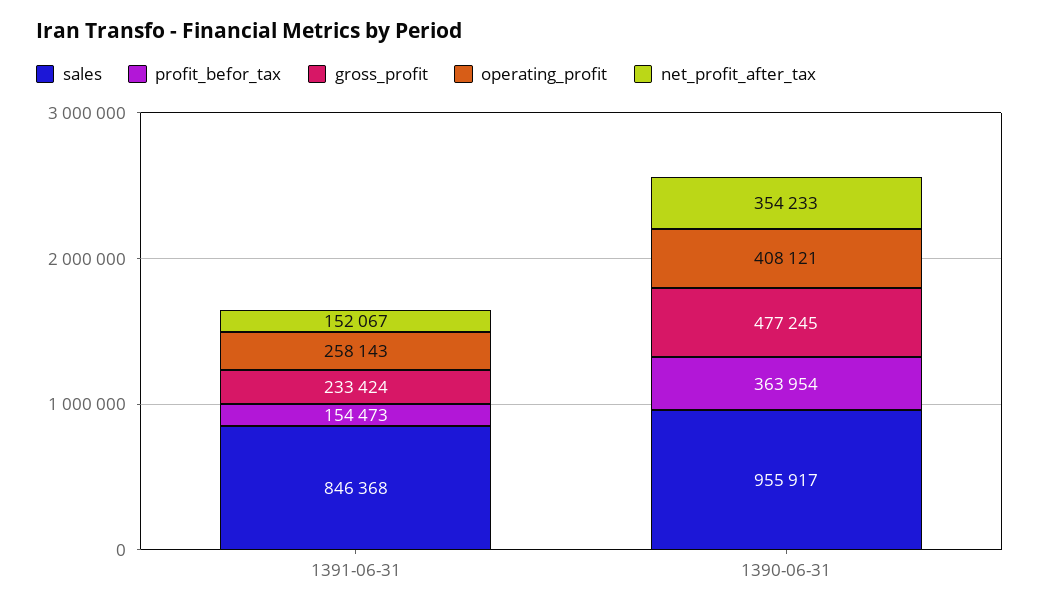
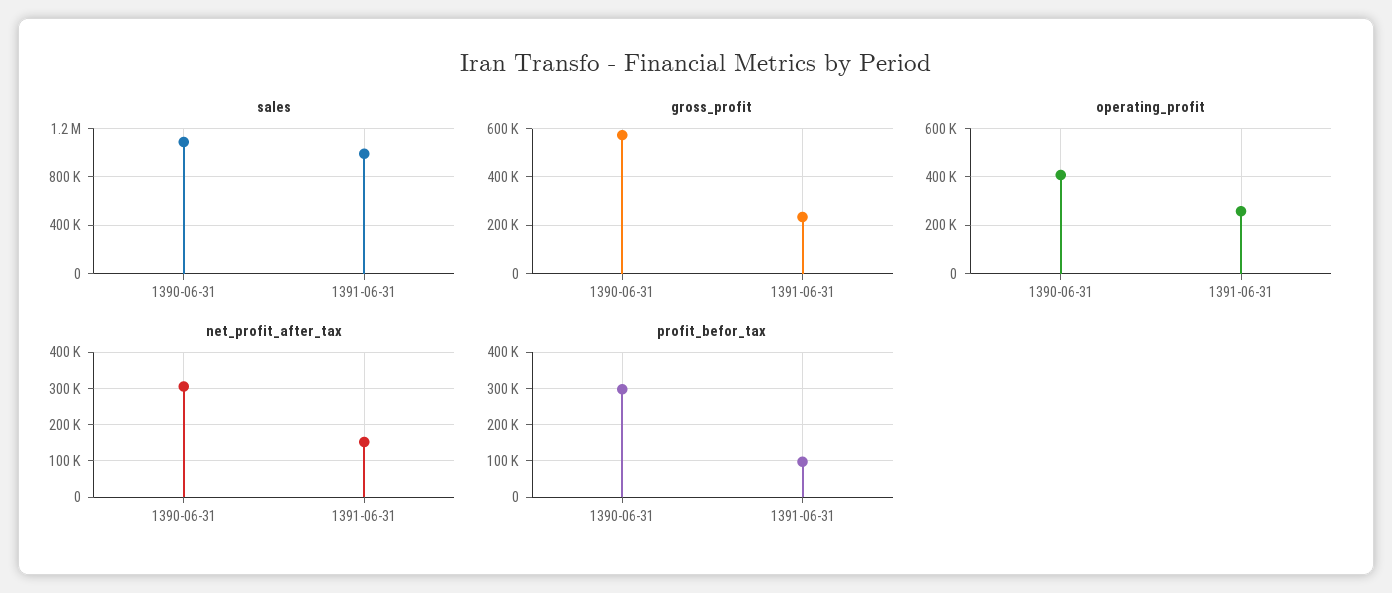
sales, 1391-06-31: 846368 -> 1000000
profit_befor_tax, 1391-06-31: 154473 -> 100000
sales, 1390-06-31: 955917 -> 1100000
profit_befor_tax, 1390-06-31: 363954 -> 300000
gross_profit, 1390-06-31: 477245 -> 575000
net_profit_after_tax, 1390-06-31: 354233 -> 300000

